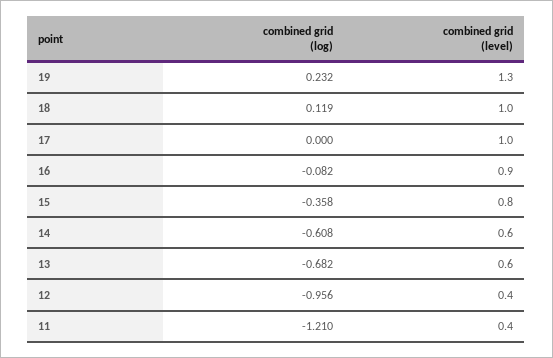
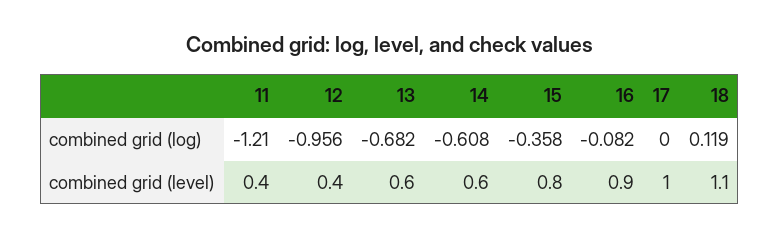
combined grid (log), 19: 0.232 -> none
combined grid (level), 19: 1.3 -> none
combined grid (level), 18: 1 -> 1.1

